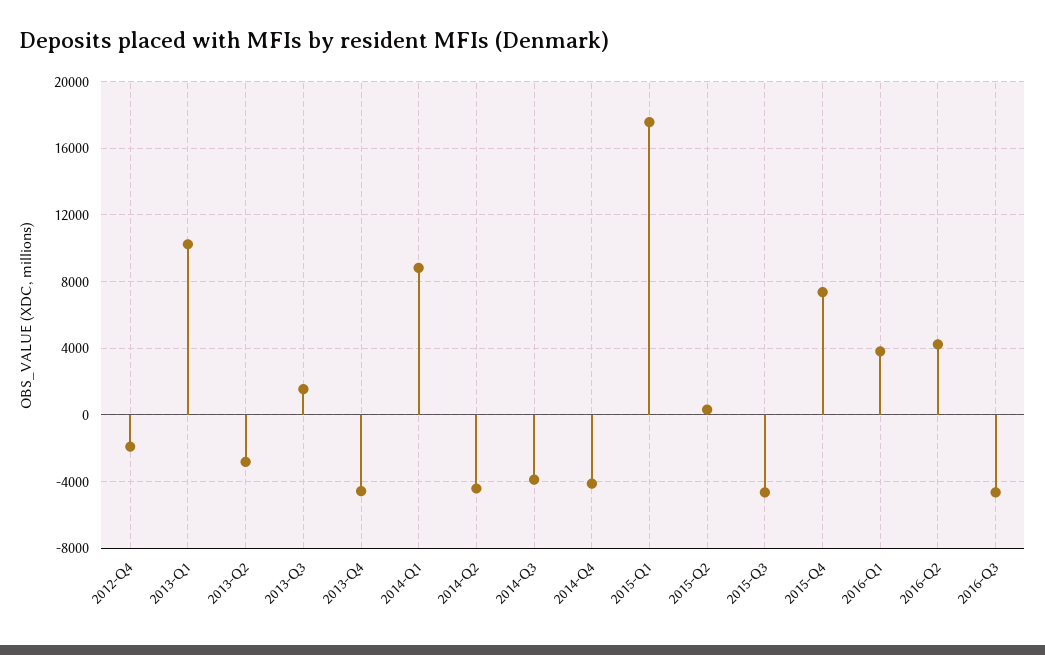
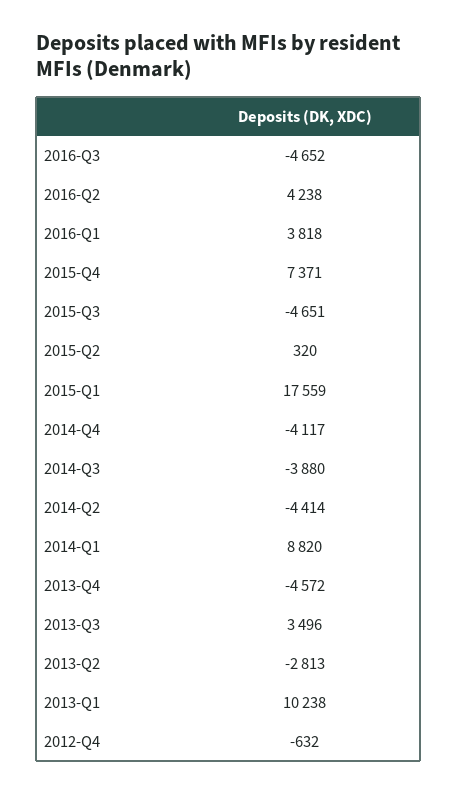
2012-Q4: -2000 -> -632
2013-Q3: 1500 -> 3496

